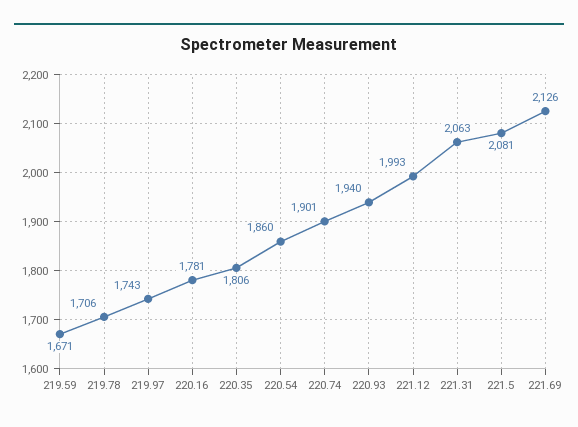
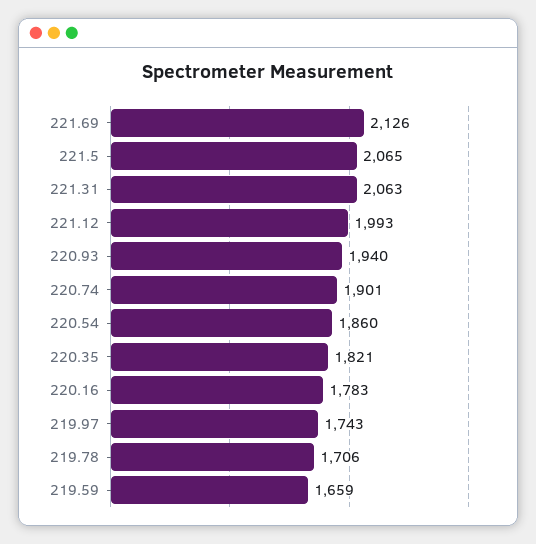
219.59: 1671 -> 1659
220.16: 1781 -> 1783
220.35: 1806 -> 1821
221.5: 2081 -> 2065

